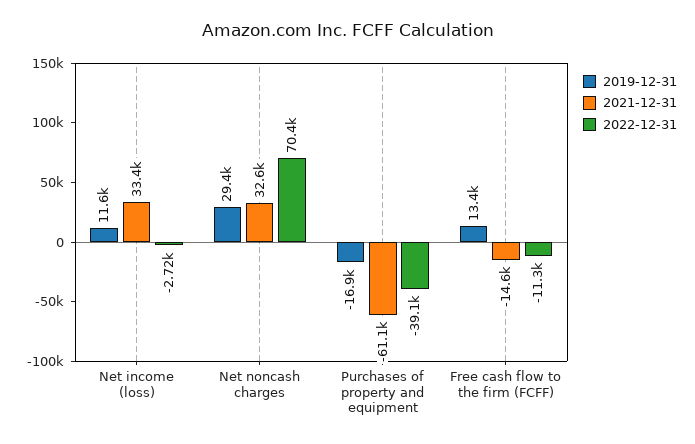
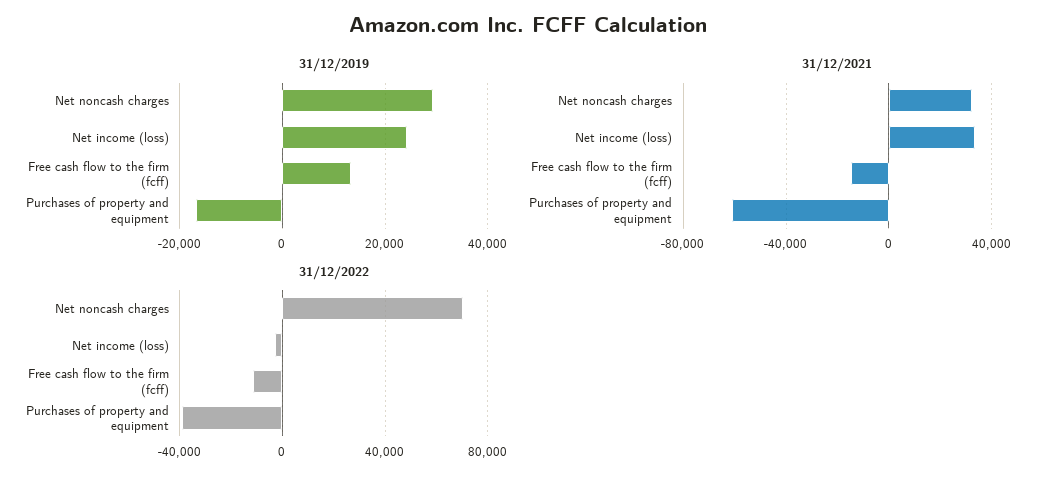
2019-12-31, Net income (loss): 11600 -> 24000

